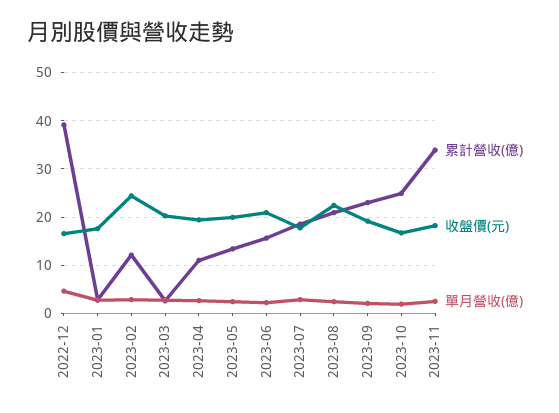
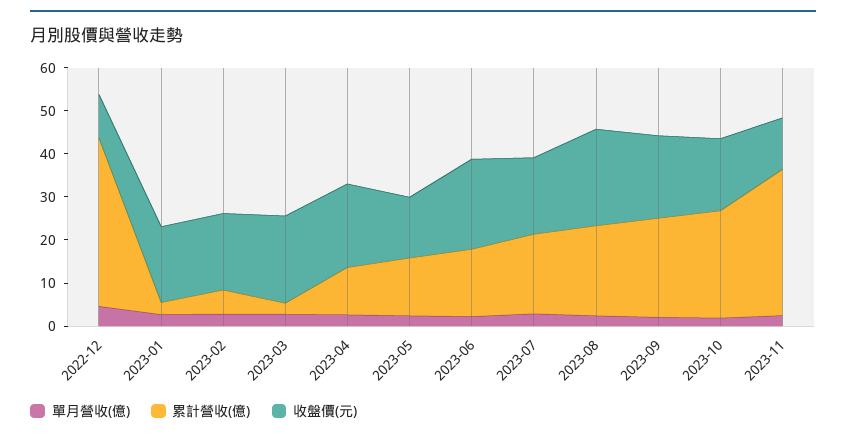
收盤價(元), 2022-12: 16 -> 10
累計營收(億), 2023-02: 12 -> 6
收盤價(元), 2023-02: 24 -> 18
收盤價(元), 2023-05: 20 -> 14
收盤價(元), 2023-11: 18 -> 12

